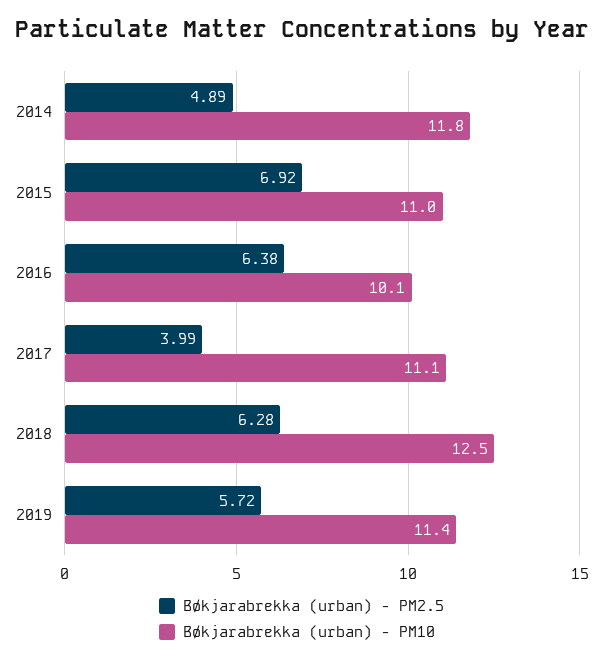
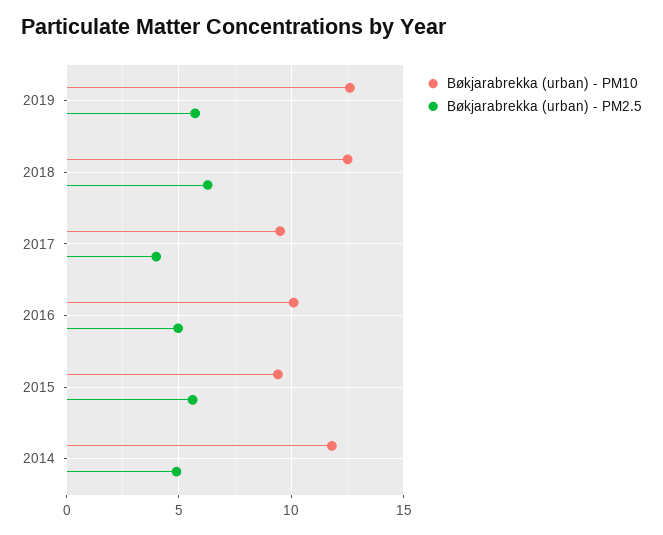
Bøkjarabrekka (urban) - PM2.5, 2015: 6.92 -> 5.5
Bøkjarabrekka (urban) - PM10, 2015: 11 -> 9.5
Bøkjarabrekka (urban) - PM2.5, 2016: 6.38 -> 5
Bøkjarabrekka (urban) - PM10, 2017: 11.1 -> 9.5
Bøkjarabrekka (urban) - PM10, 2019: 11.4 -> 12.5

